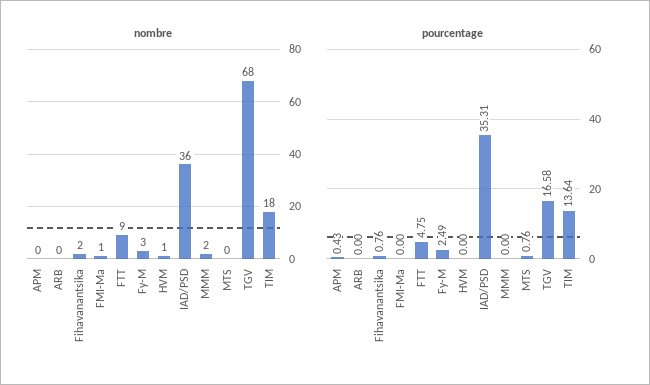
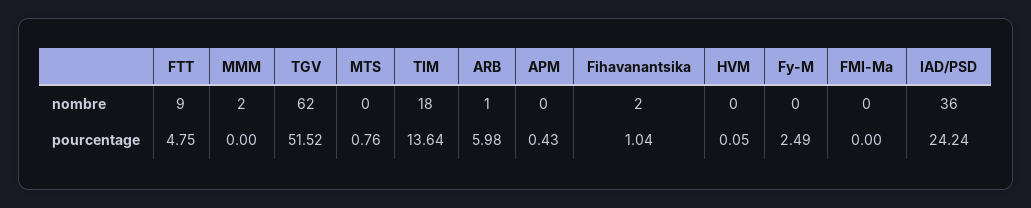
nombre, ARB: 0 -> 1
nombre, FMI-Ma: 1 -> 0
nombre, Fy-M: 3 -> 0
nombre, HVM: 1 -> 0
nombre, TGV: 68 -> 62
pourcentage, ARB: 0 -> 5.98
pourcentage, Fihavanantsika: 0.76 -> 1.04
pourcentage, HVM: 0 -> 0.05
pourcentage, IAD/PSD: 35.31 -> 24.24
pourcentage, TGV: 16.58 -> 51.52

